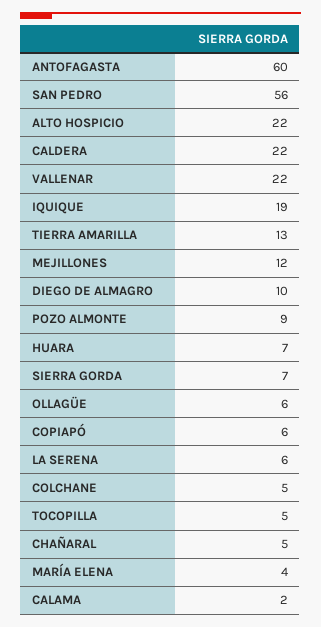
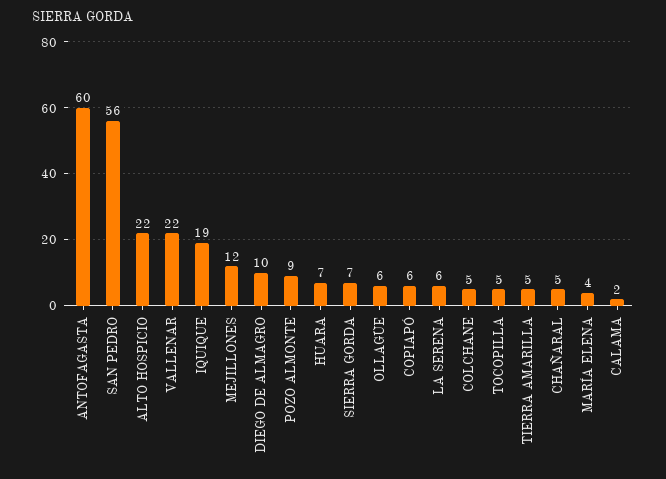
CALDERA: 22 -> none
TIERRA AMARILLA: 13 -> 5

